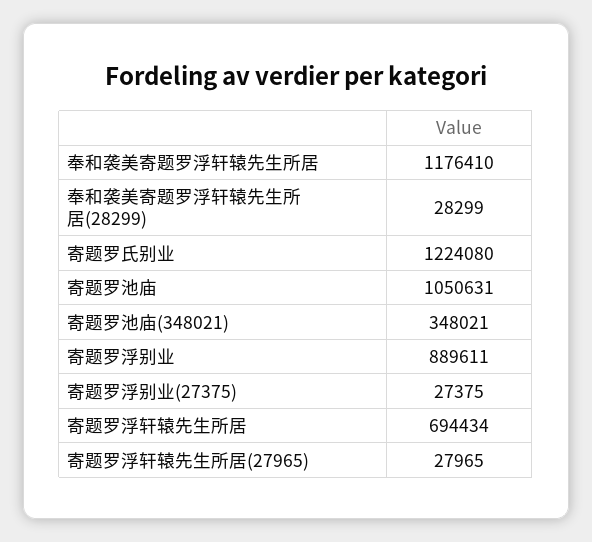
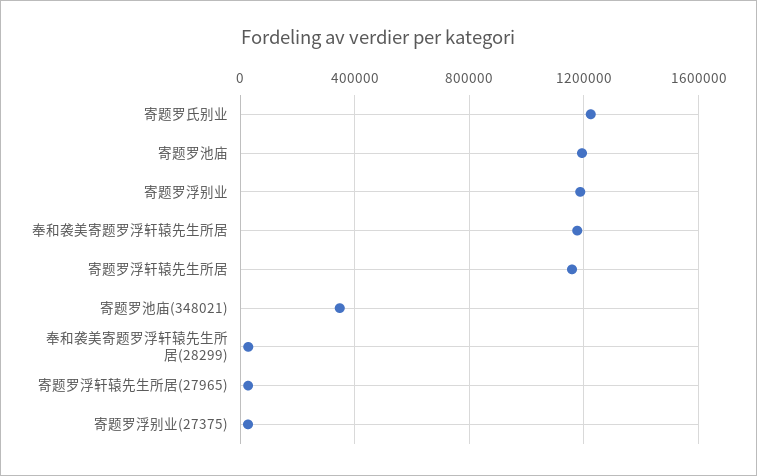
寄题罗池庙: 1050631 -> 1200000
寄题罗浮别业: 889611 -> 1200000
寄题罗浮轩辕先生所居: 694434 -> 1150000

